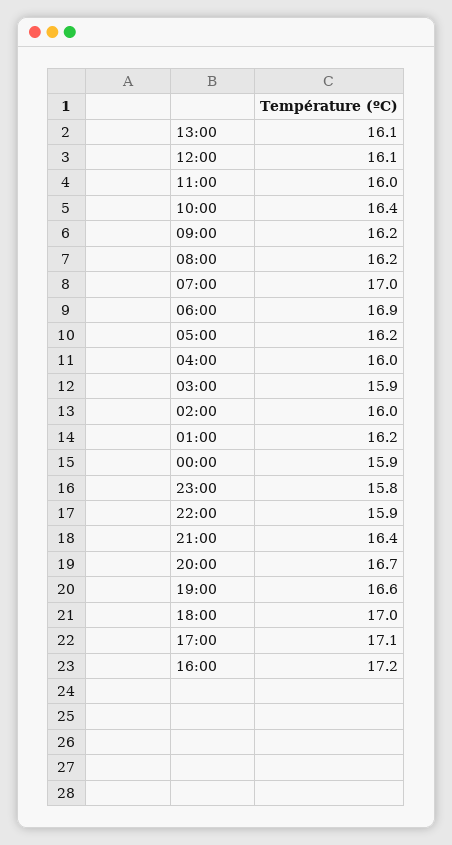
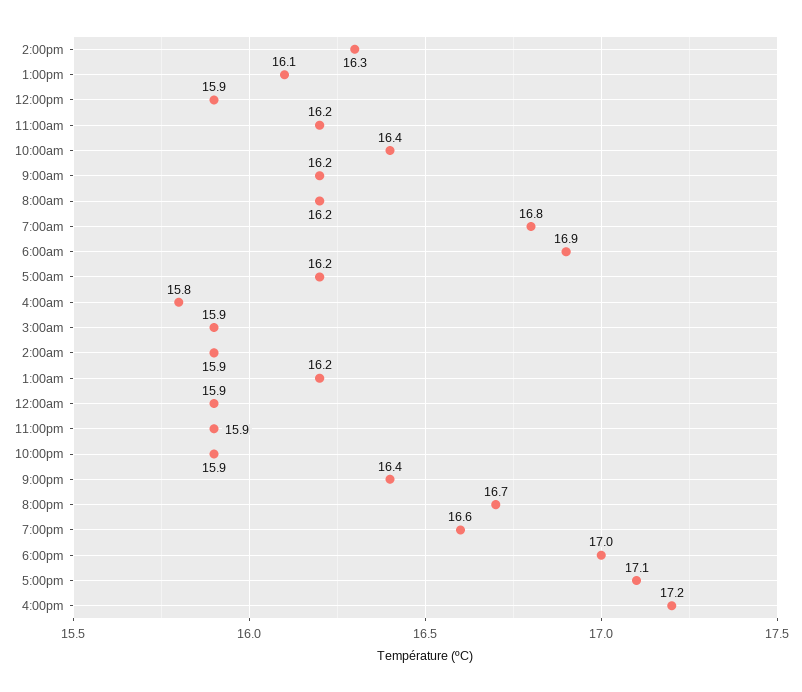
12:00: 16.1 -> 15.9
11:00: 16 -> 16.2
07:00: 17 -> 16.8
04:00: 16 -> 15.8
02:00: 16 -> 15.9
23:00: 15.8 -> 15.9
2:00pm: none -> 16.3

